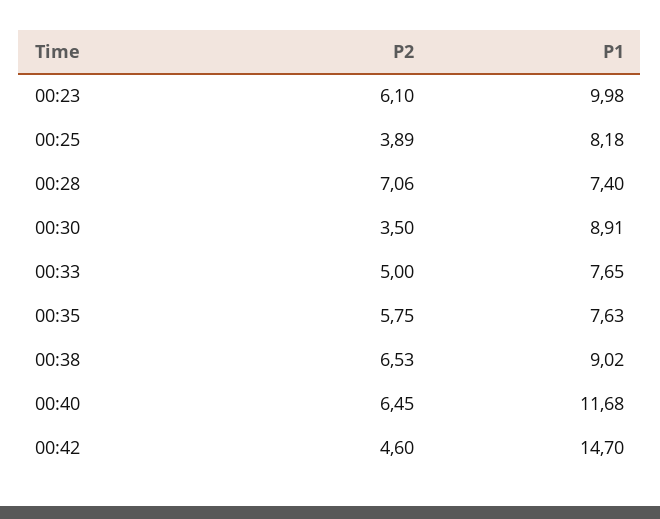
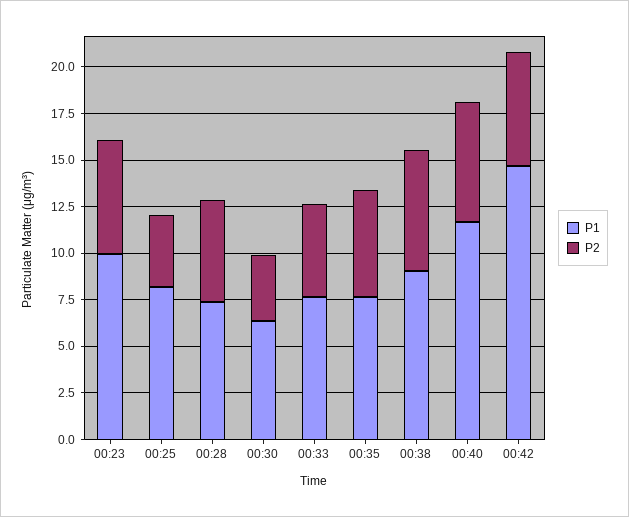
P2, 00:28: 7.06 -> 5.5
P1, 00:30: 8.91 -> 6.5
P2, 00:42: 4.6 -> 6

